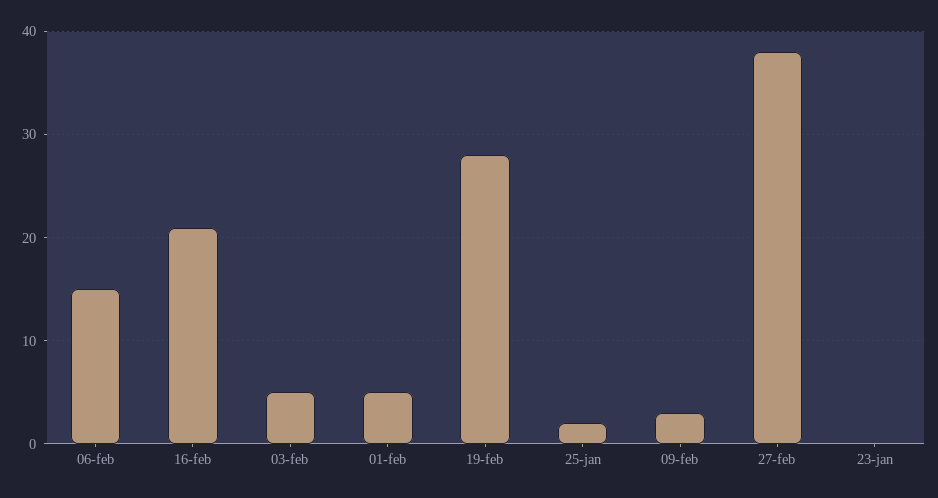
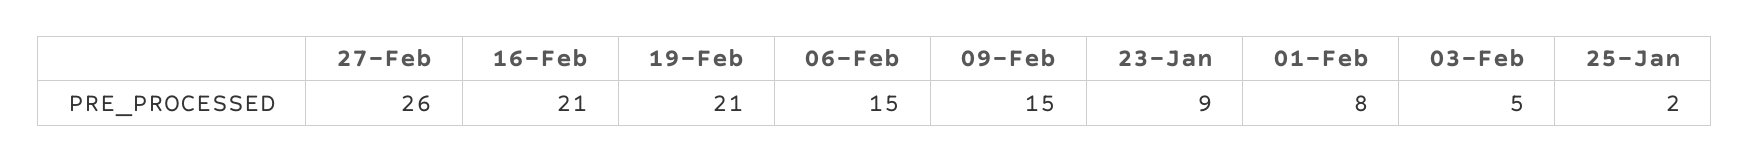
01-feb: 5 -> 8
19-feb: 28 -> 21
09-feb: 3 -> 15
27-feb: 38 -> 26
23-jan: 0 -> 9

